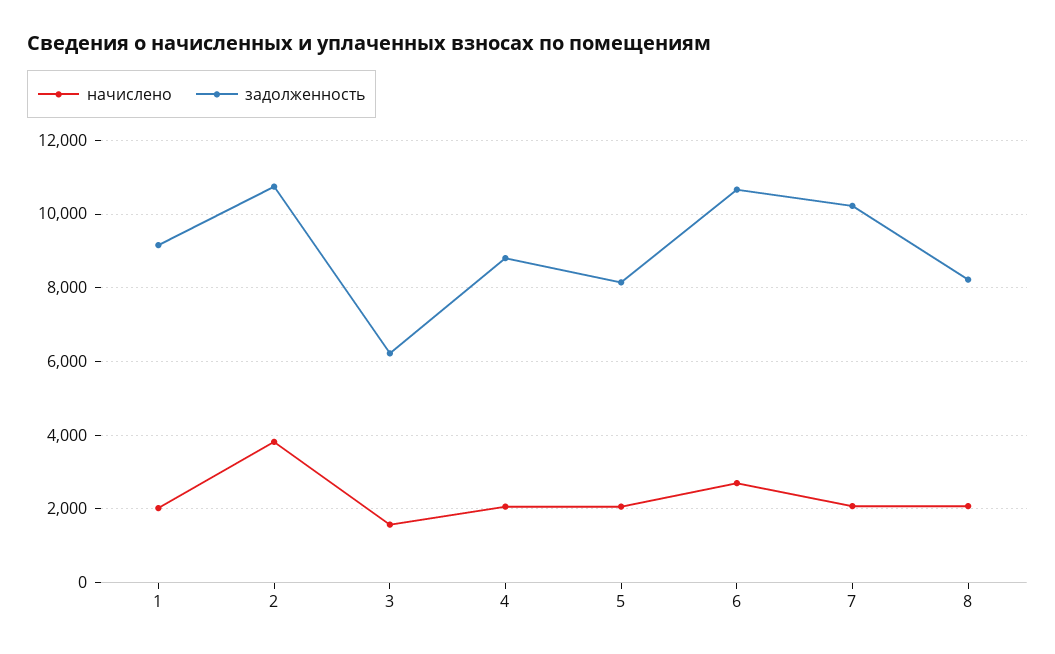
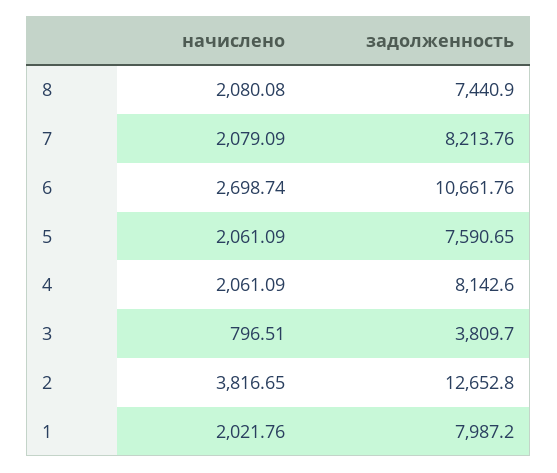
задолженность, 1: 9200 -> 7987.2
задолженность, 2: 10800 -> 12652.8
начислено, 3: 1600 -> 796.51
задолженность, 3: 6200 -> 3809.7
задолженность, 4: 8800 -> 8142.6
задолженность, 5: 8200 -> 7590.65
задолженность, 7: 10200 -> 8213.76
задолженность, 8: 8200 -> 7440.9

